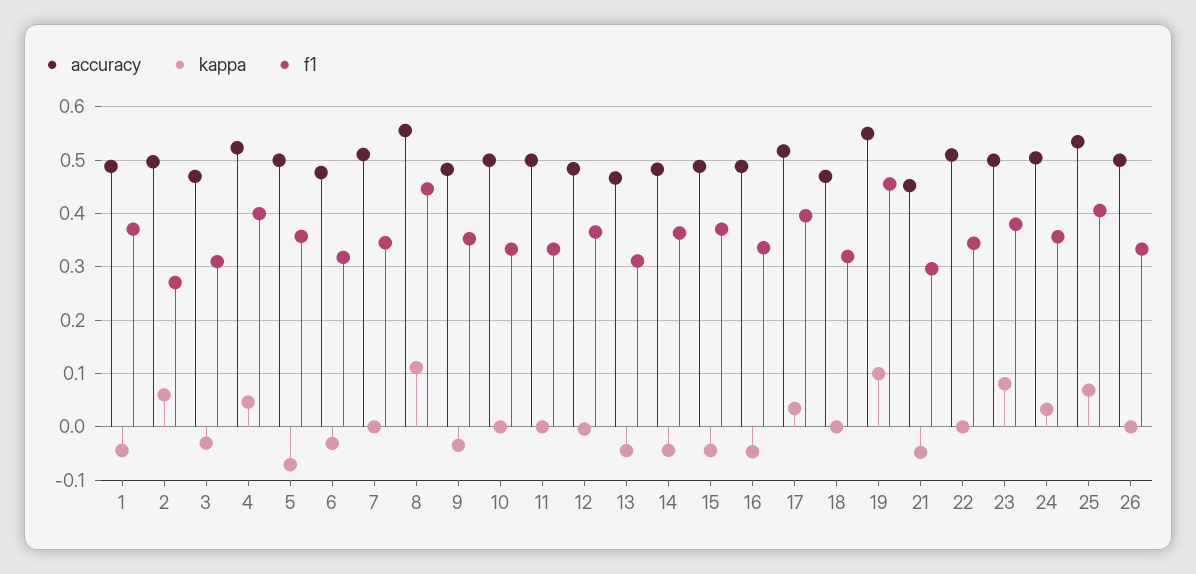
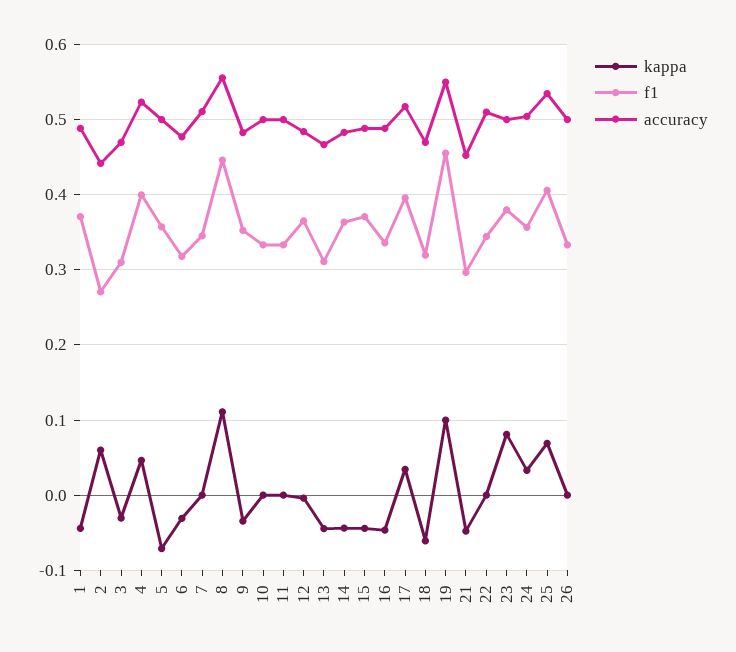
accuracy, 2: 0.5 -> 0.44
kappa, 18: 0 -> -0.06

